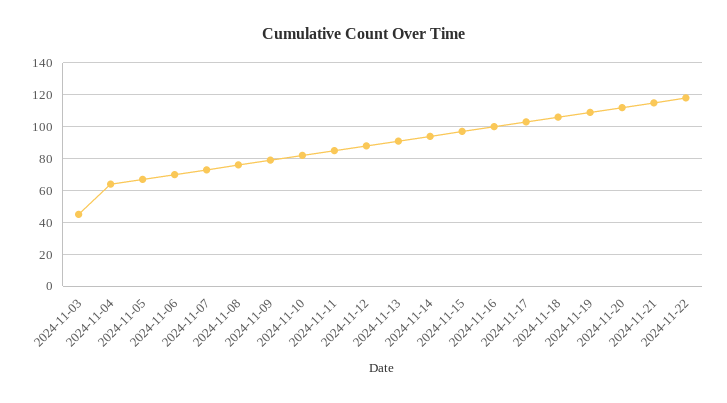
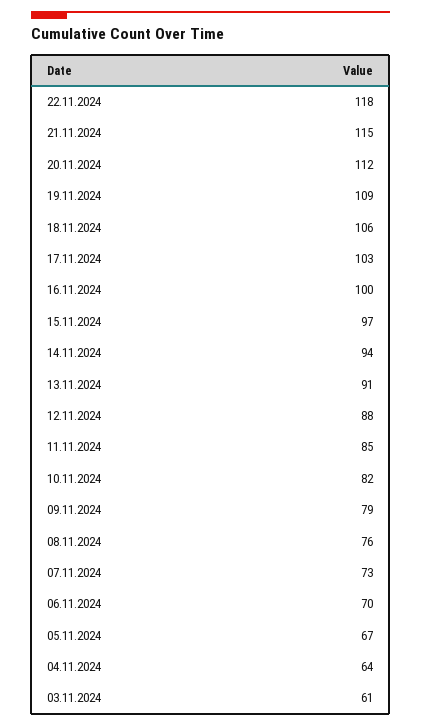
2024-11-03: 45 -> 61

